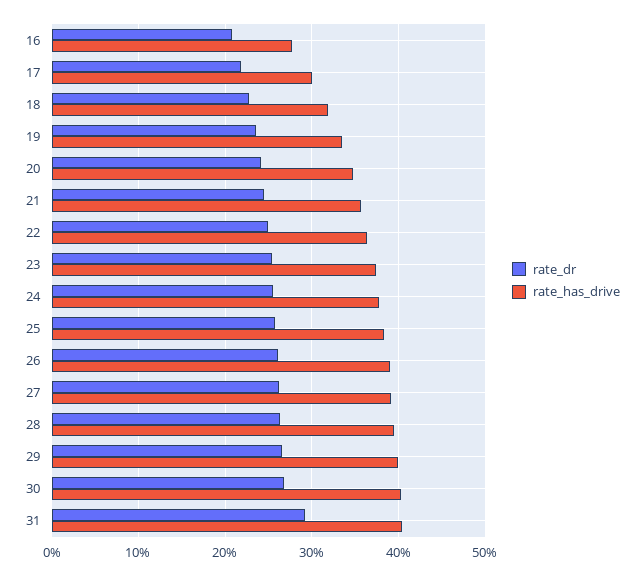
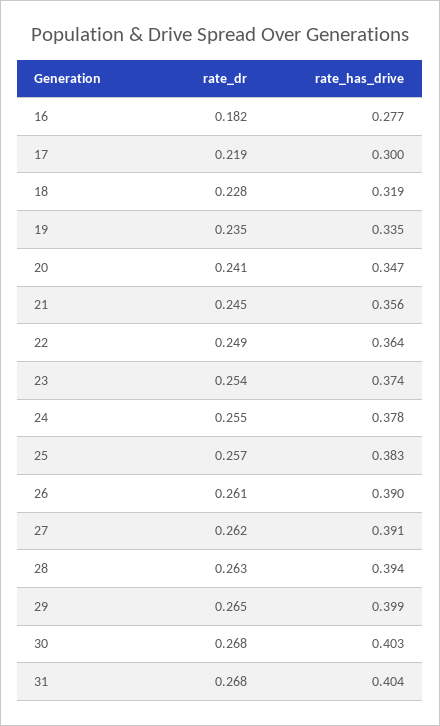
rate_dr, 16: 0.21 -> 0.182
rate_dr, 31: 0.29 -> 0.268

